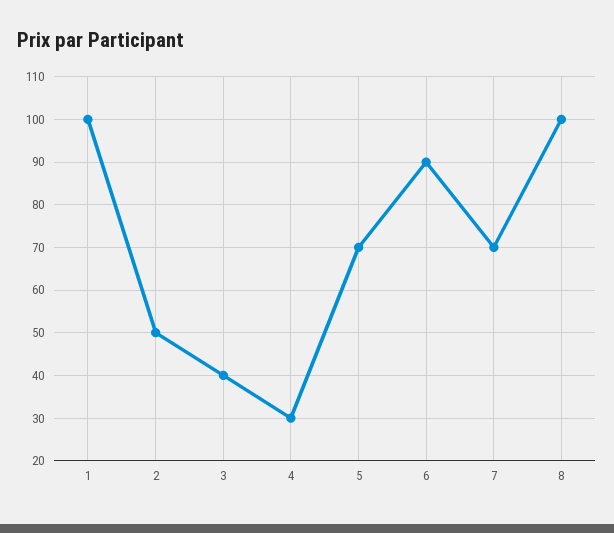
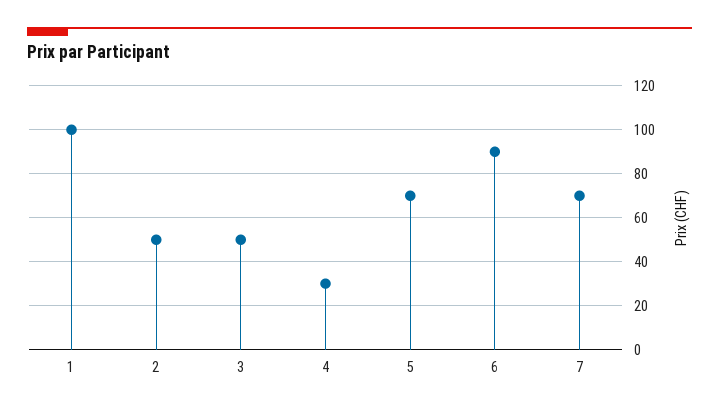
3: 40 -> 50
8: 100 -> none

